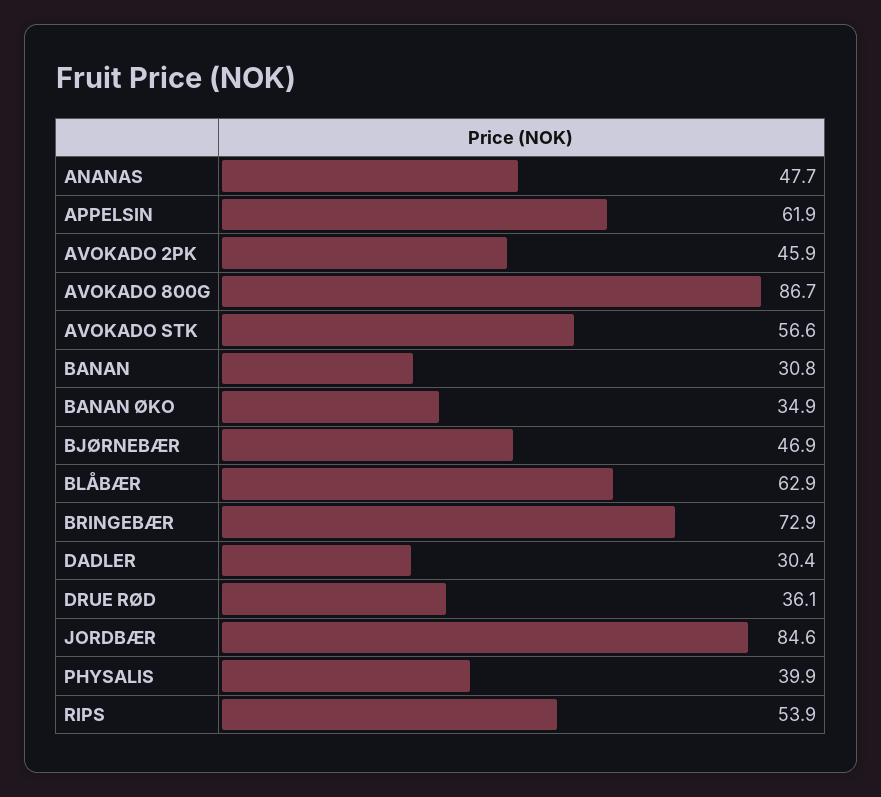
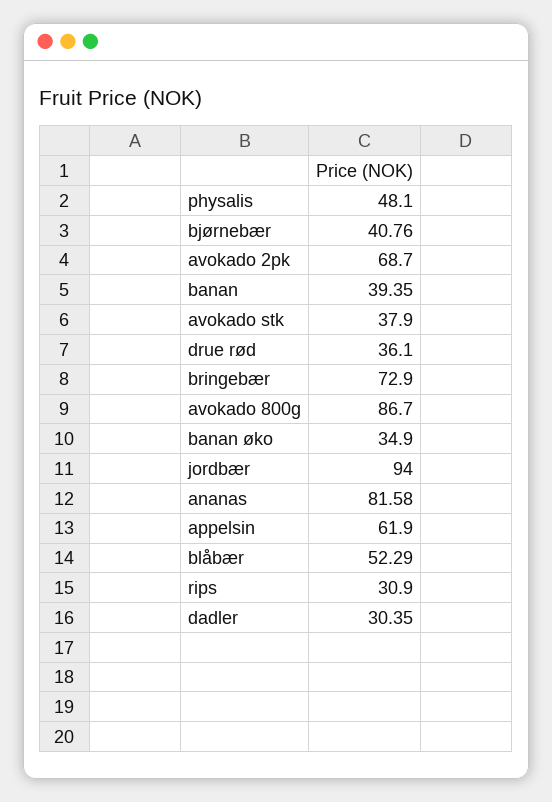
ANANAS: 47.7 -> 81.58
AVOKADO 2PK: 45.9 -> 68.7
AVOKADO STK: 56.6 -> 37.9
BANAN: 30.8 -> 39.35
BJØRNEBÆR: 46.9 -> 40.76
BLÅBÆR: 62.9 -> 52.29
JORDBÆR: 84.6 -> 94
PHYSALIS: 39.9 -> 48.1
RIPS: 53.9 -> 30.9

